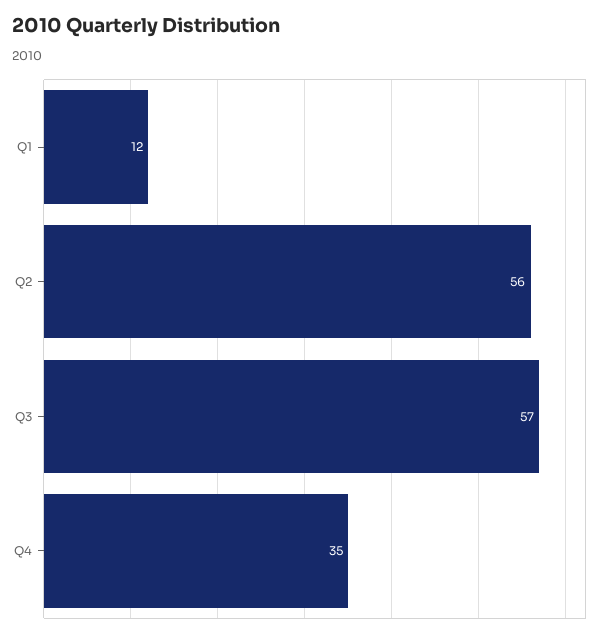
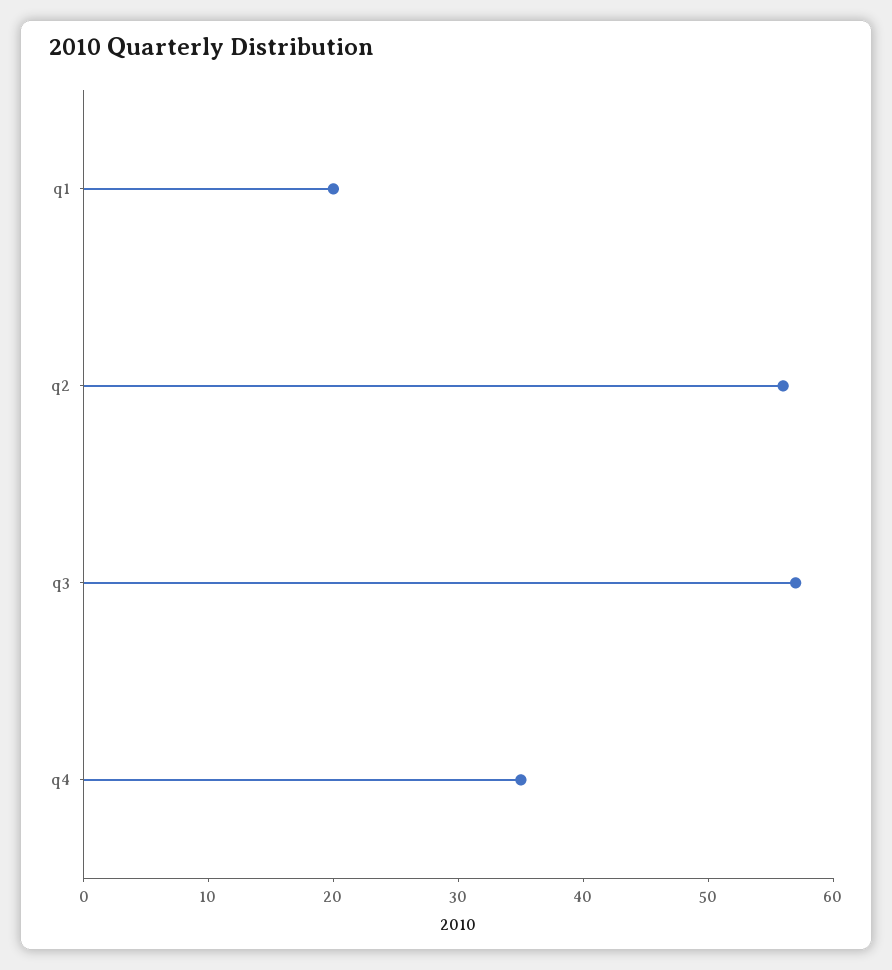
Q1: 12 -> 20

